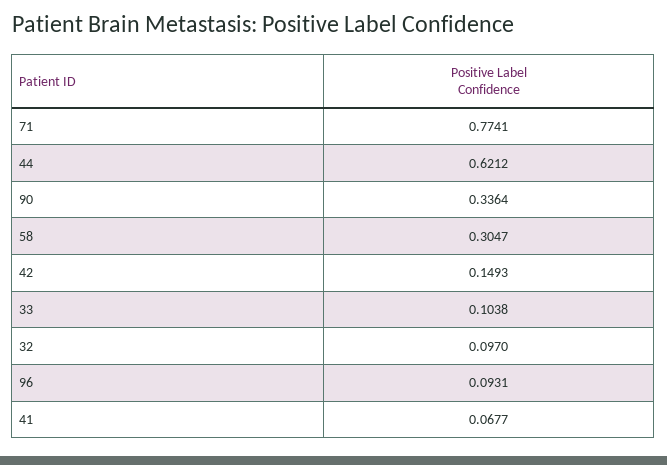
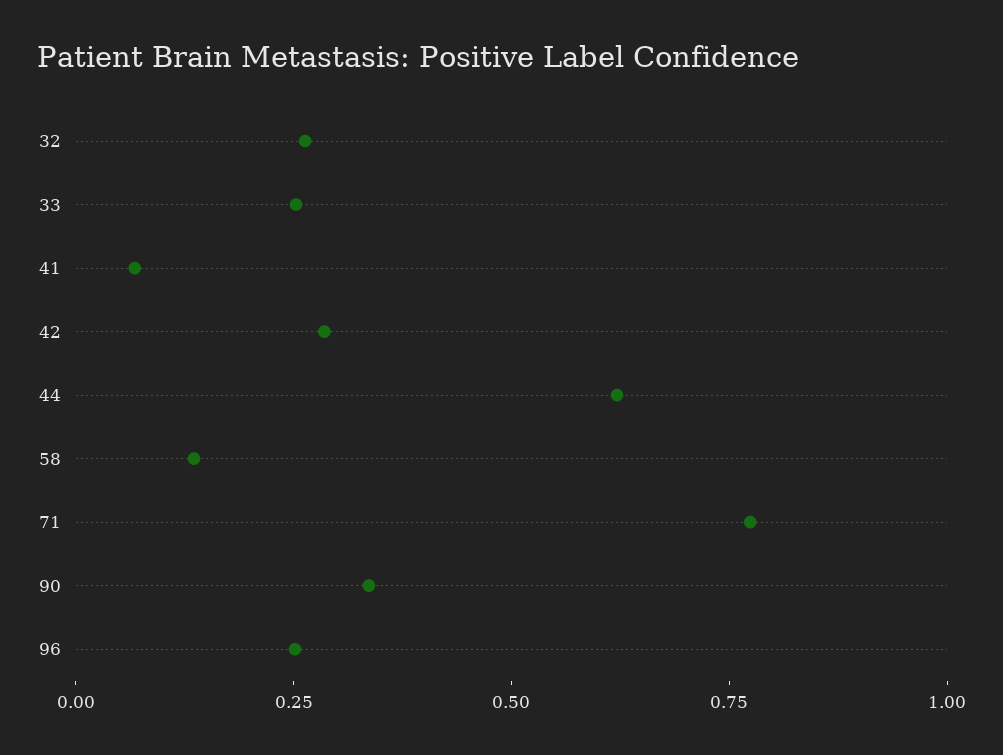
58: 0.3047 -> 0.15
42: 0.1493 -> 0.3
33: 0.1038 -> 0.25
32: 0.097 -> 0.25
96: 0.0931 -> 0.25

